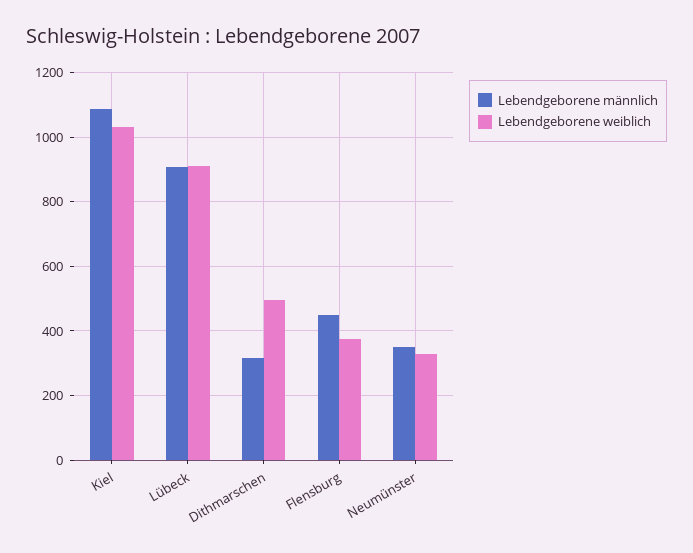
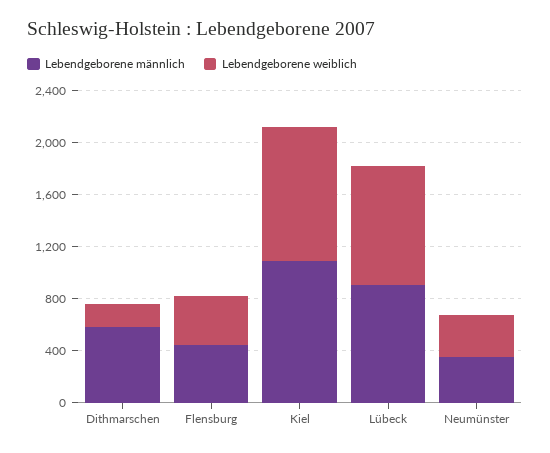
Lebendgeborene männlich, Dithmarschen: 320 -> 600
Lebendgeborene weiblich, Dithmarschen: 500 -> 200

